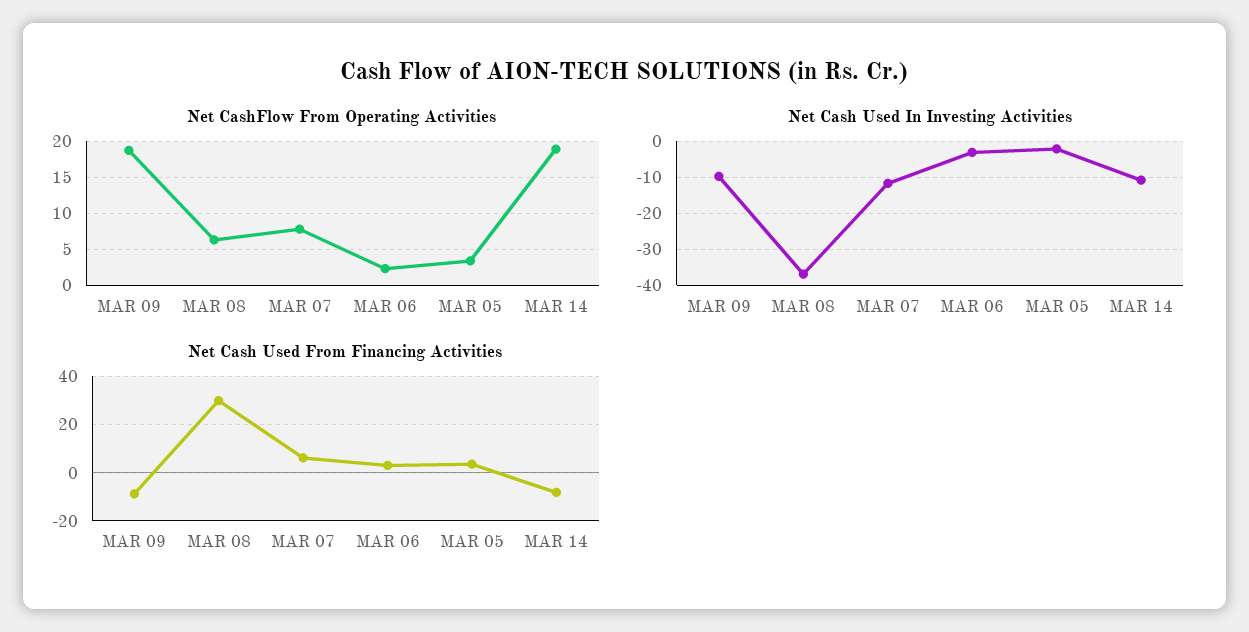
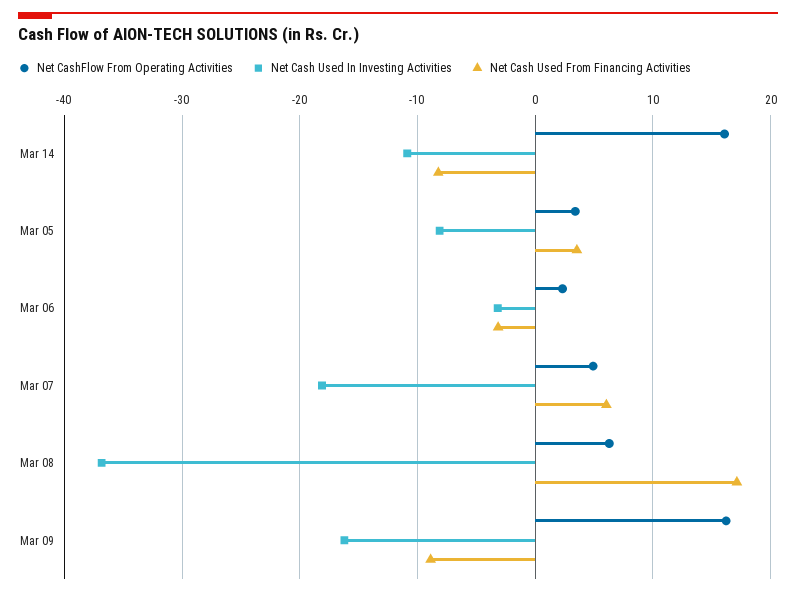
Net CashFlow From Operating Activities, MAR 09: 19 -> 16
Net CashFlow From Operating Activities, MAR 07: 8 -> 5
Net CashFlow From Operating Activities, MAR 14: 19 -> 16
Net Cash Used In Investing Activities, MAR 09: -10 -> -16
Net Cash Used In Investing Activities, MAR 07: -12 -> -18
Net Cash Used In Investing Activities, MAR 05: -2 -> -8
Net Cash Used From Financing Activities, MAR 08: 30 -> 17
Net Cash Used From Financing Activities, MAR 06: 2.5 -> -3

